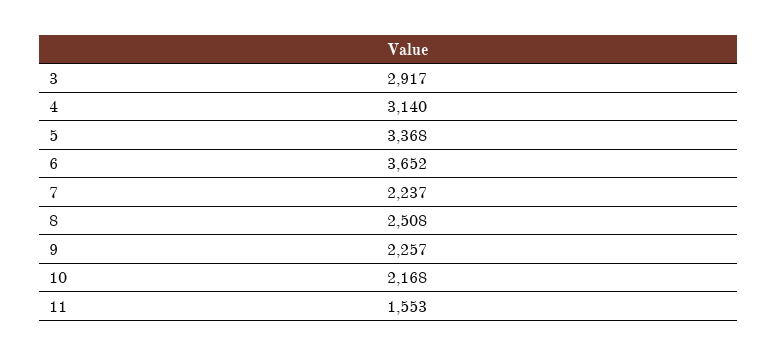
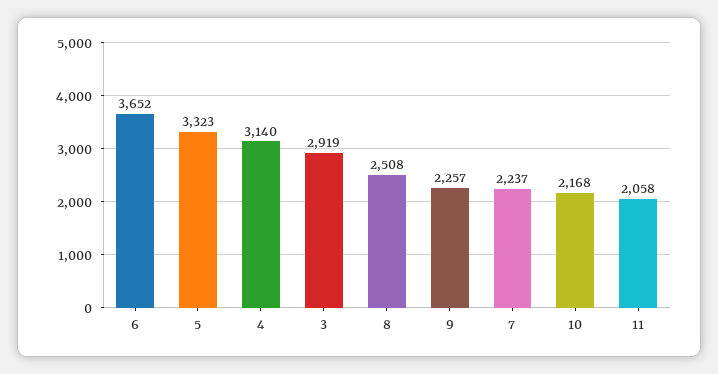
3: 2917 -> 2919
5: 3368 -> 3323
11: 1553 -> 2058

